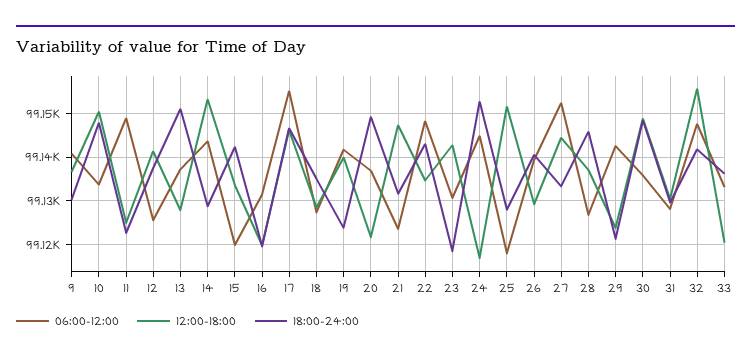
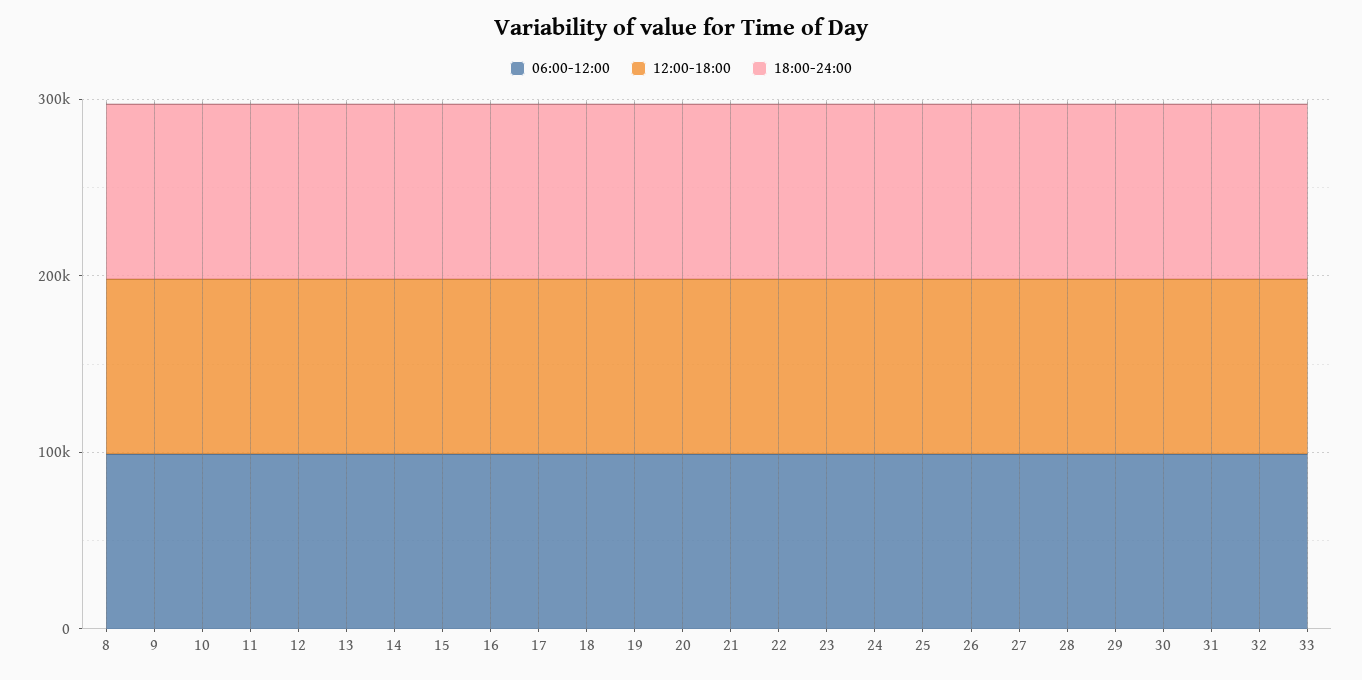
06:00-12:00, 8: none -> 100000
12:00-18:00, 8: none -> 100000
18:00-24:00, 8: none -> 100000

